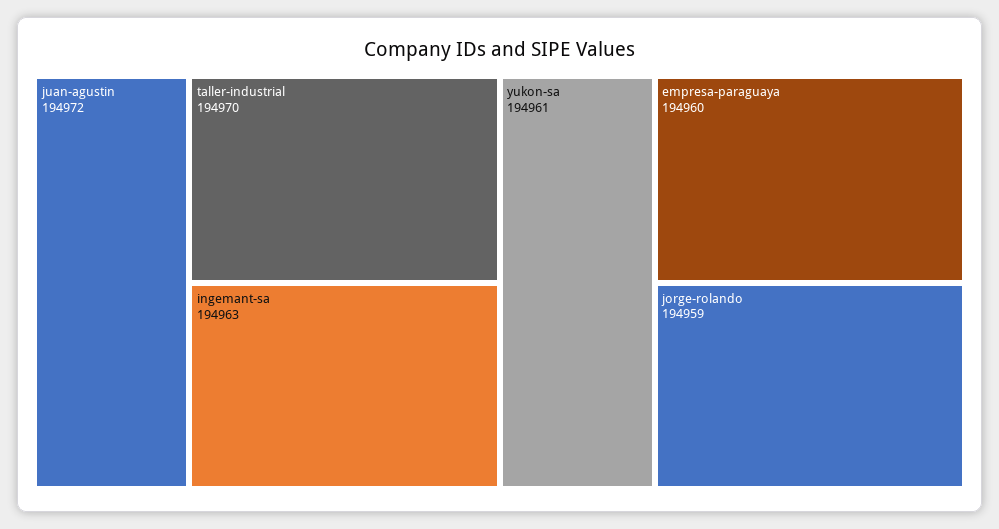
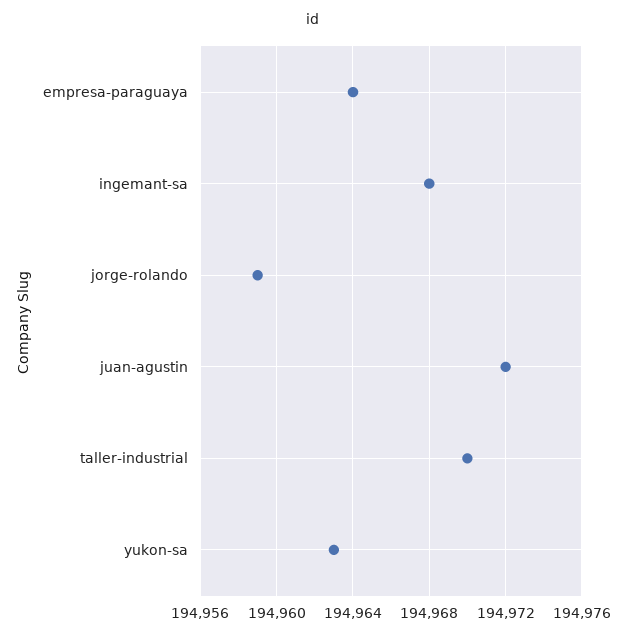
ingemant-sa: 194963 -> 194968
yukon-sa: 194961 -> 194963
empresa-paraguaya: 194960 -> 194964

